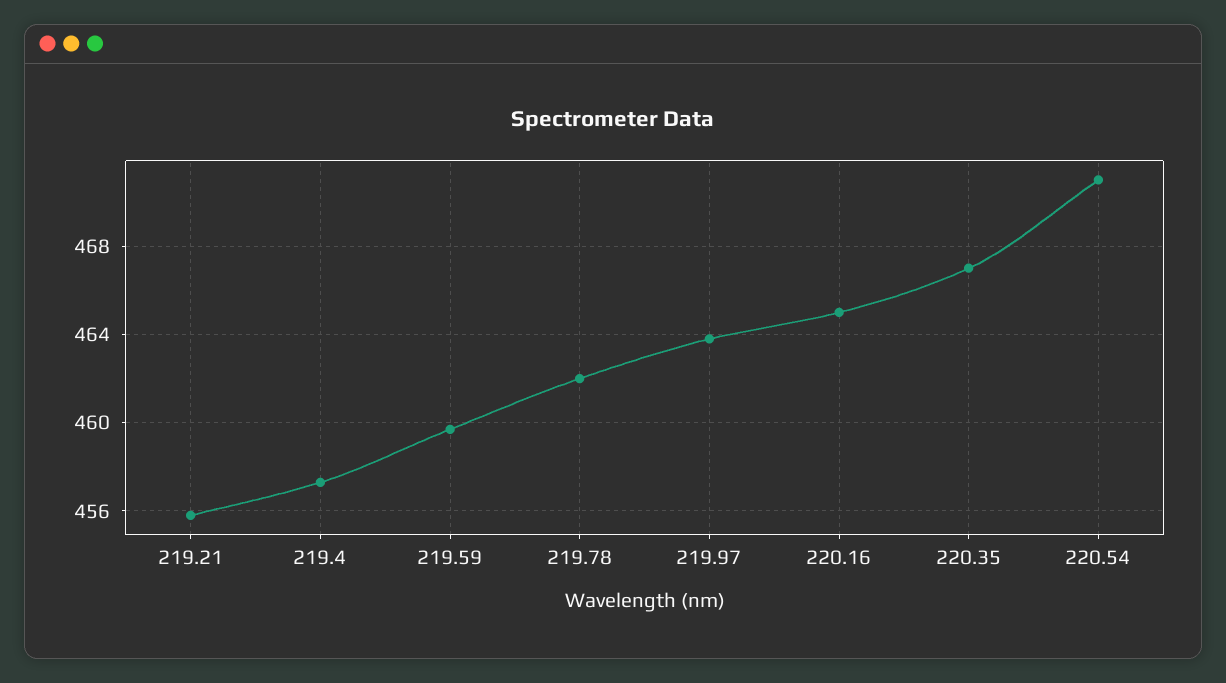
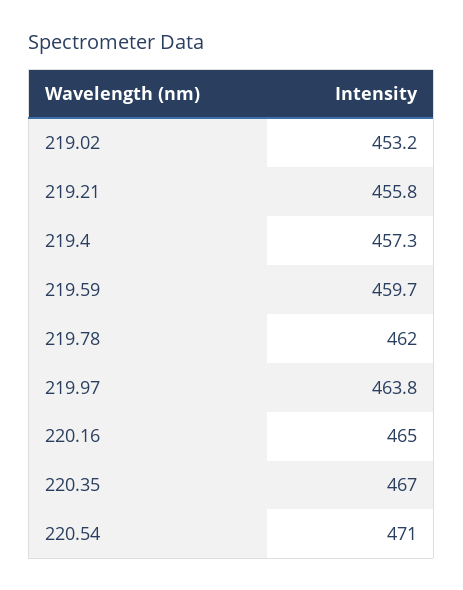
219.02: none -> 453.2

